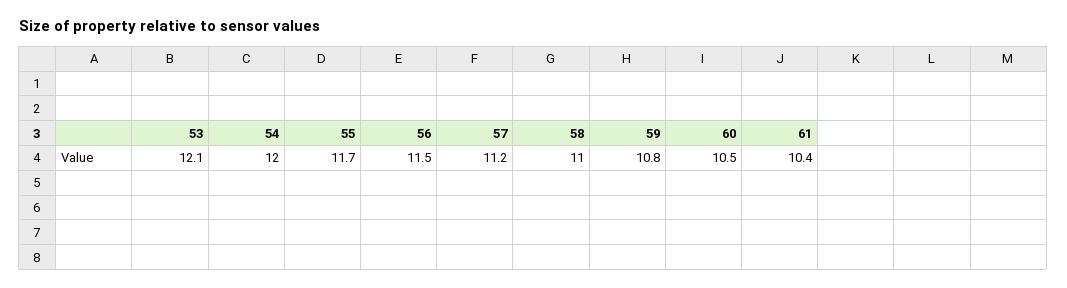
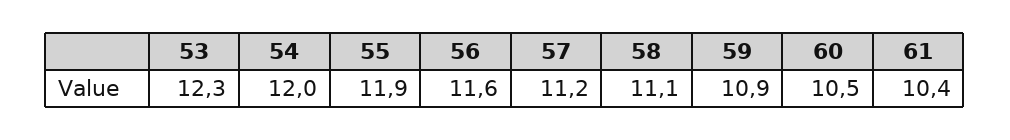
53: 12.1 -> 12.3
55: 11.7 -> 11.9
56: 11.5 -> 11.6
58: 11 -> 11.1
59: 10.8 -> 10.9

